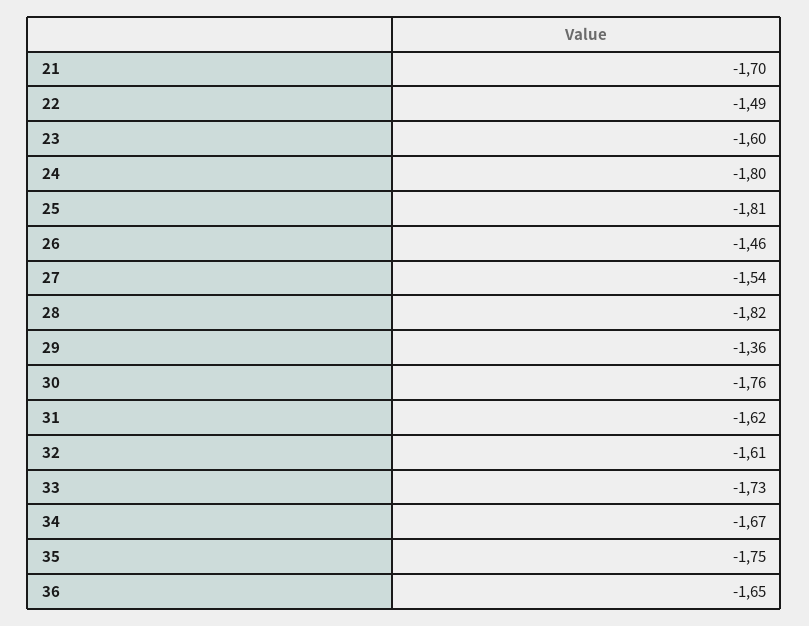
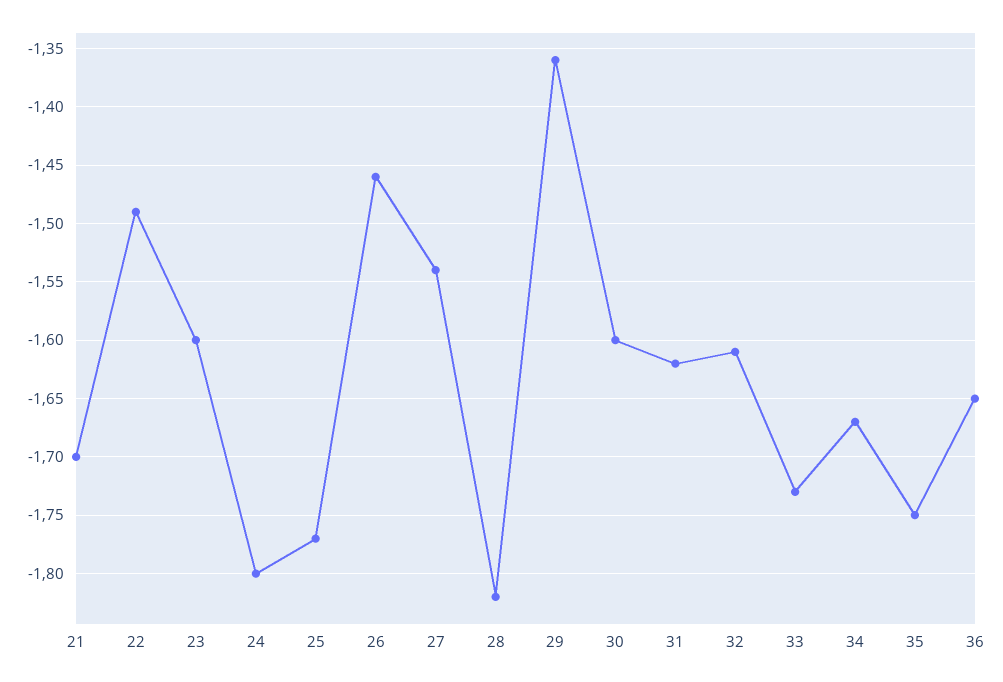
25: -1.81 -> -1.77
30: -1.76 -> -1.6

